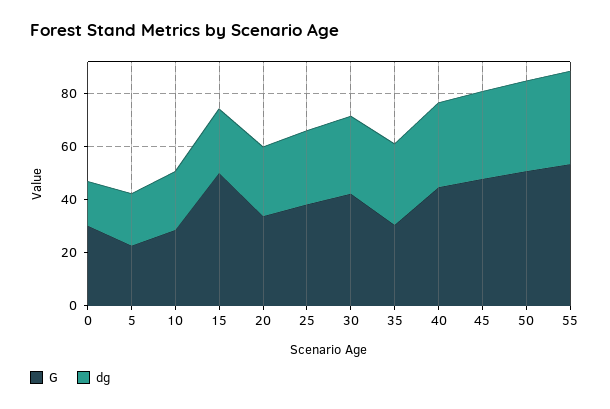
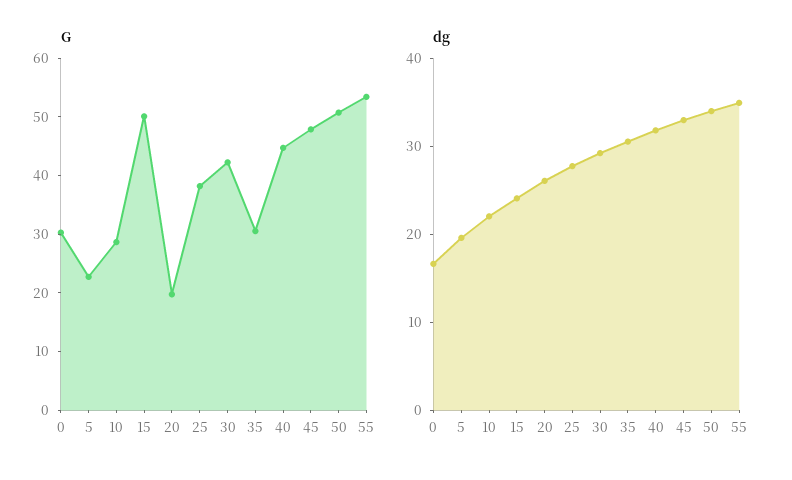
G, 20: 35 -> 20

